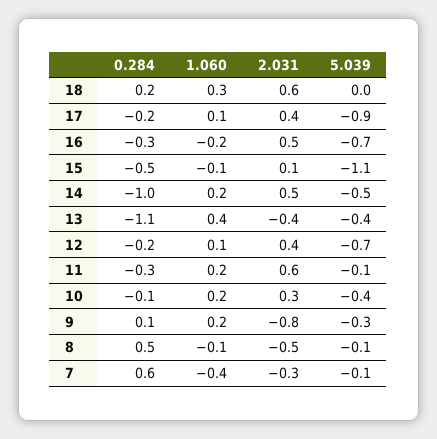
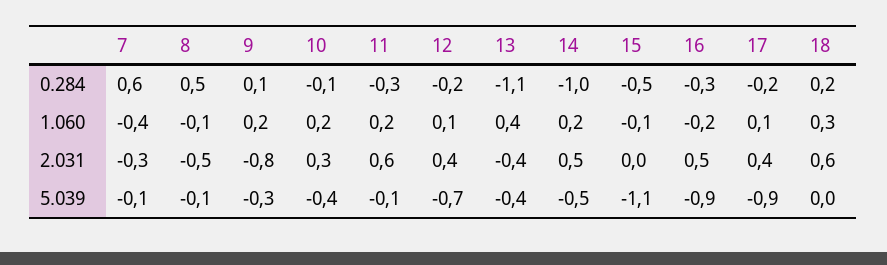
5.039, 16: -0.7 -> -0.9
2.031, 15: 0.1 -> 0

